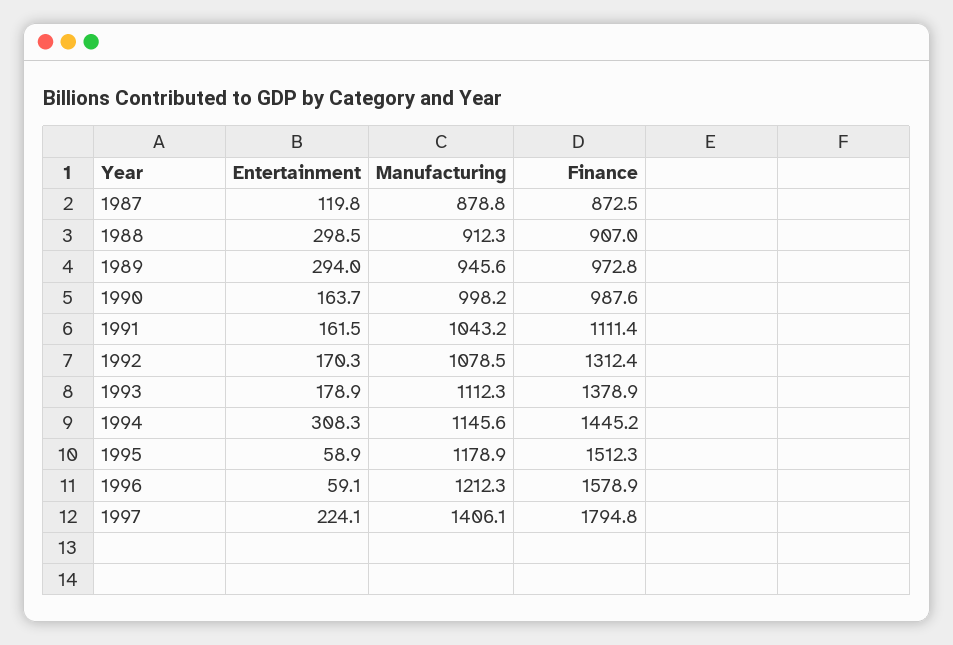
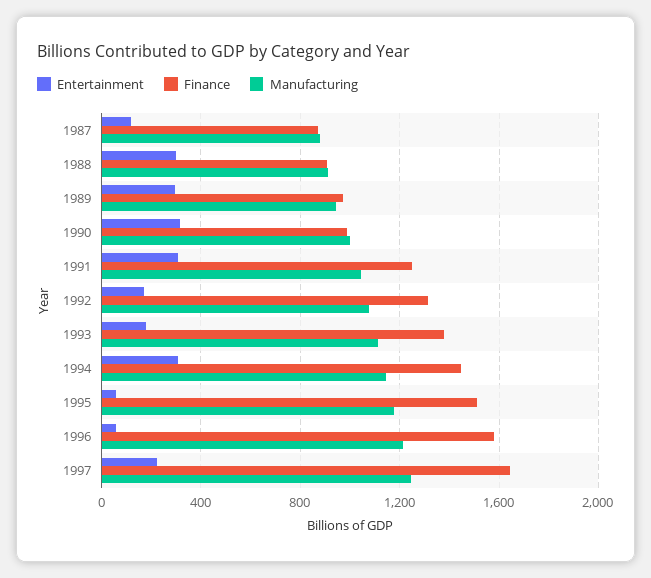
Entertainment, 1990: 163.7 -> 300
Entertainment, 1991: 161.5 -> 300
Finance, 1991: 1111.4 -> 1250
Manufacturing, 1997: 1406.1 -> 1250
Finance, 1997: 1794.8 -> 1650

